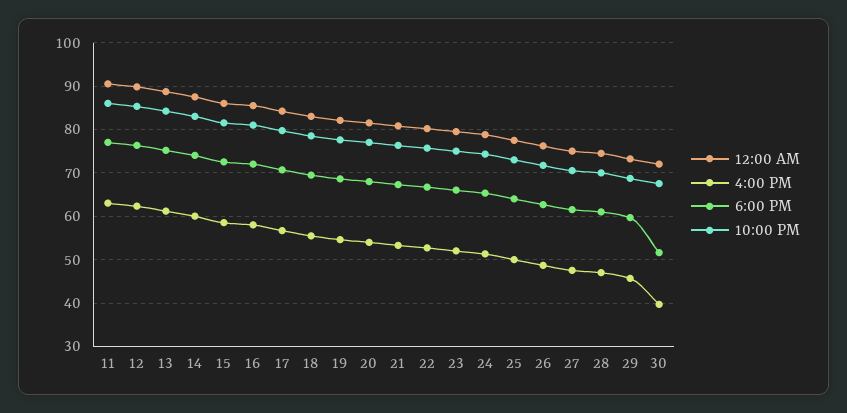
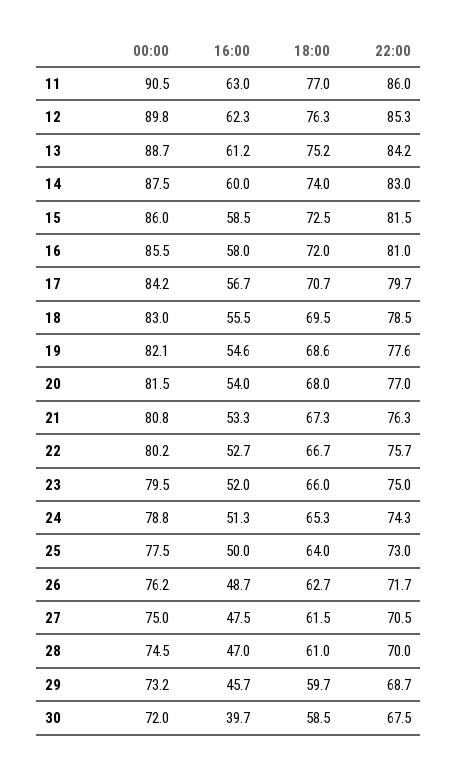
6:00 PM, 30: 52 -> 58.5

